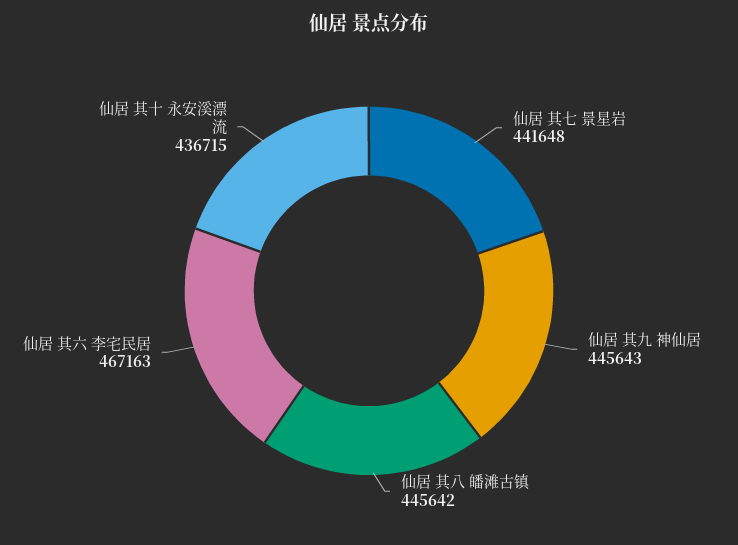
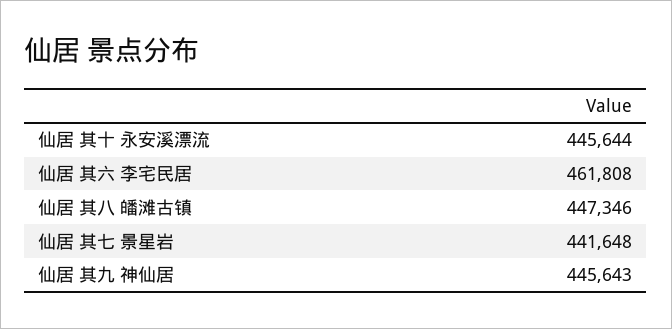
仙居 其八 皤滩古镇: 445642 -> 447346
仙居 其六 李宅民居: 467163 -> 461808
仙居 其十 永安溪漂流: 436715 -> 445644

